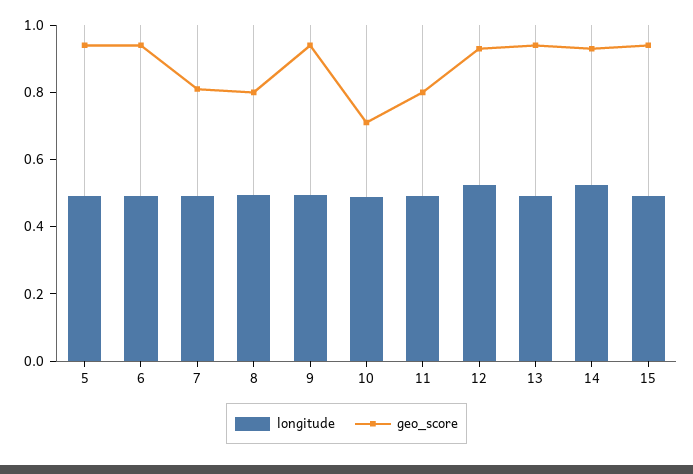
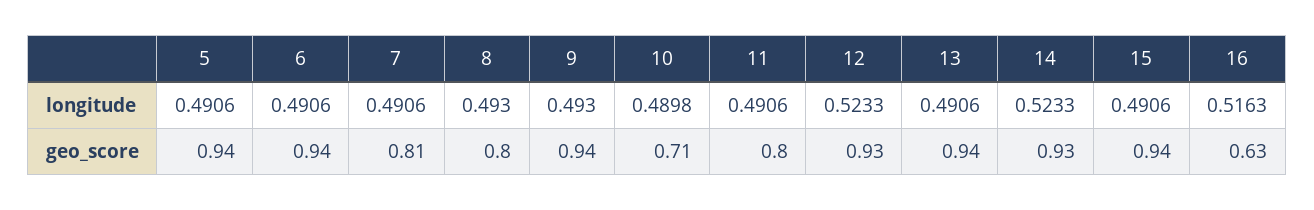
longitude, 16: none -> 0.5163
geo_score, 16: none -> 0.63

